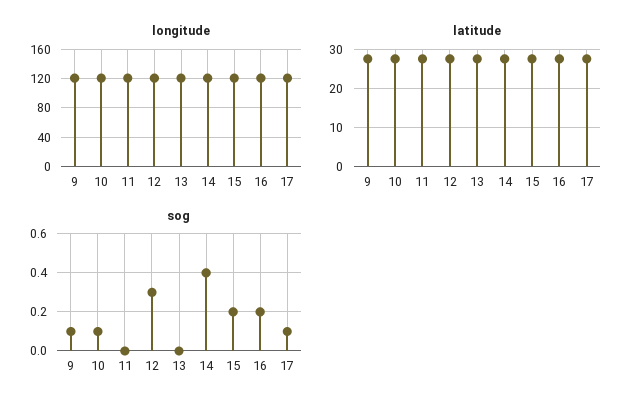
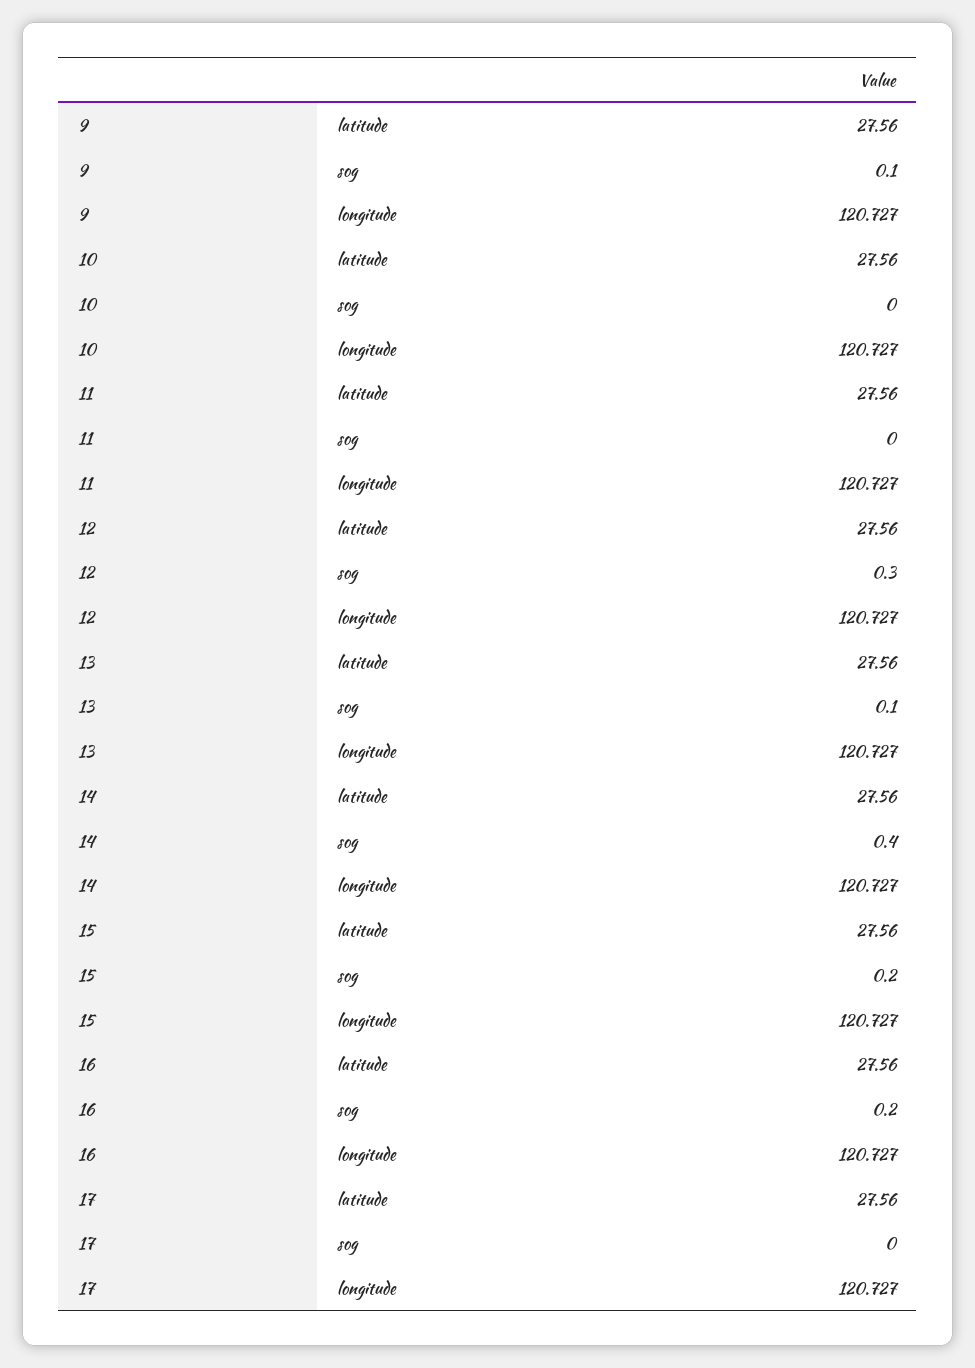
sog, 10: 0.1 -> 0
sog, 13: 0 -> 0.1
sog, 17: 0.1 -> 0

